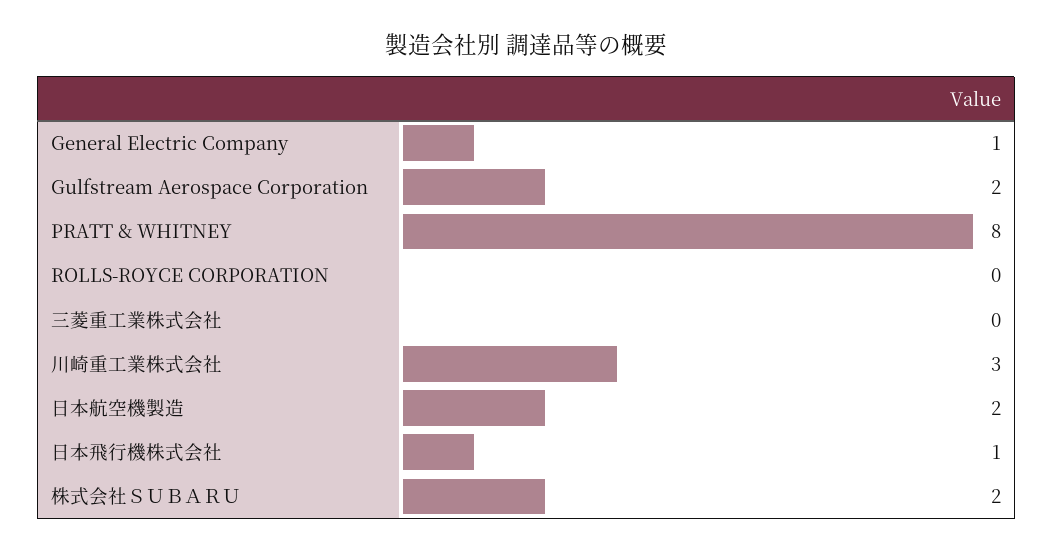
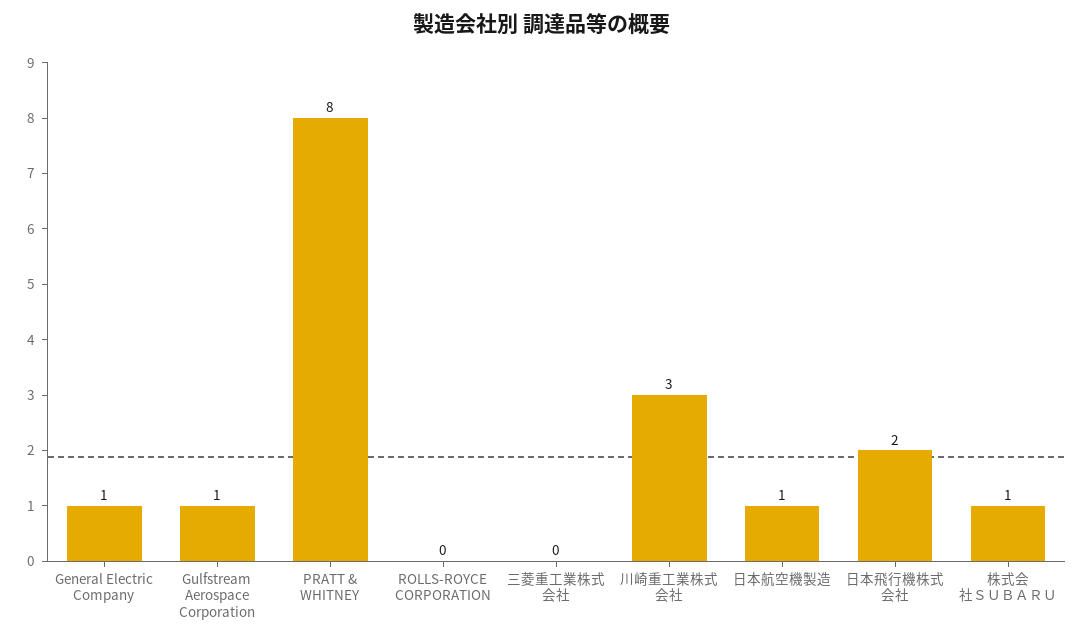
Gulfstream Aerospace Corporation: 2 -> 1
日本航空機製造: 2 -> 1
日本飛行機株式会社: 1 -> 2
株式会社ＳＵＢＡＲＵ: 2 -> 1

